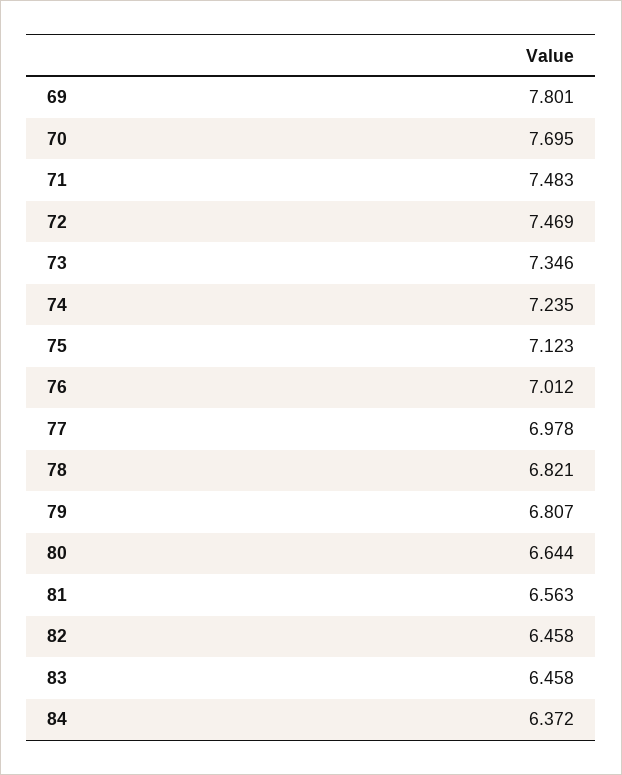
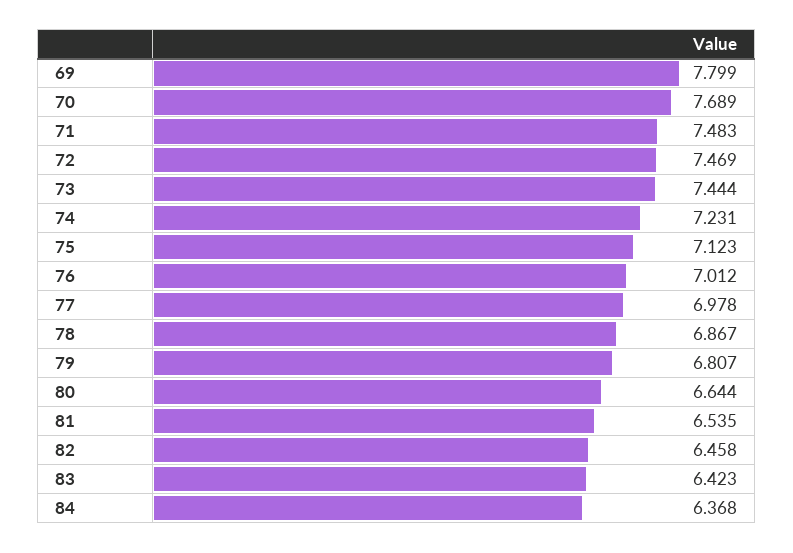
69: 7.801 -> 7.799
70: 7.695 -> 7.689
73: 7.346 -> 7.444
74: 7.235 -> 7.231
78: 6.821 -> 6.867
81: 6.563 -> 6.535
83: 6.458 -> 6.423
84: 6.372 -> 6.368

